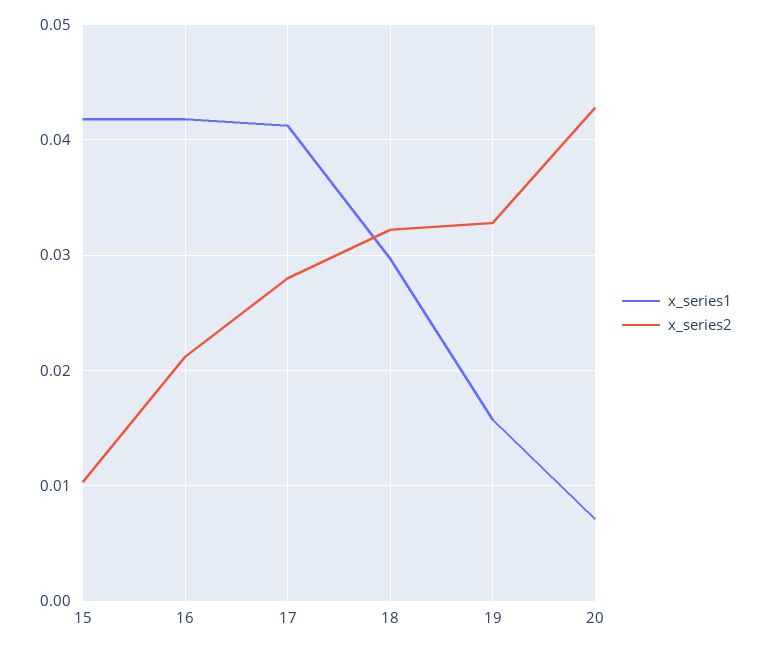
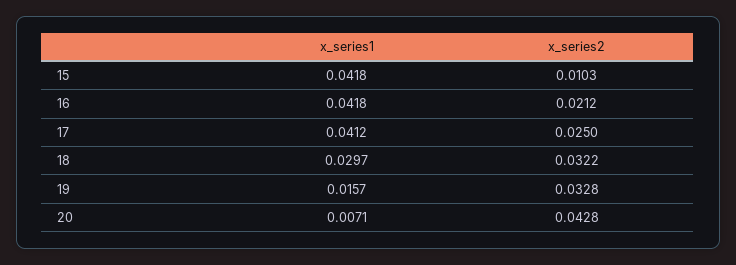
x_series2, 17: 0.028 -> 0.025

